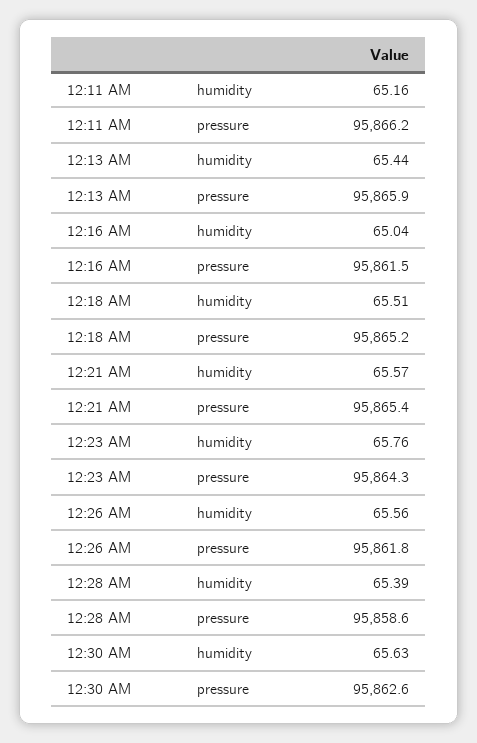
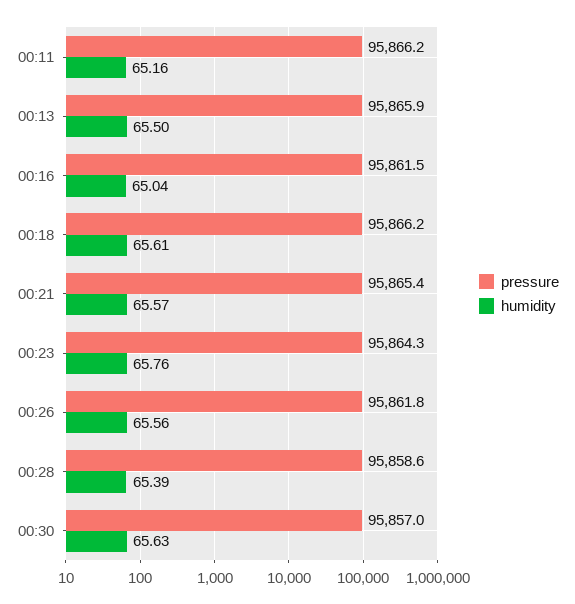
humidity, 12:13 AM: 65.44 -> 65.5
humidity, 12:18 AM: 65.51 -> 65.61
pressure, 12:18 AM: 95865.2 -> 95866.2
pressure, 12:30 AM: 95862.6 -> 95857

